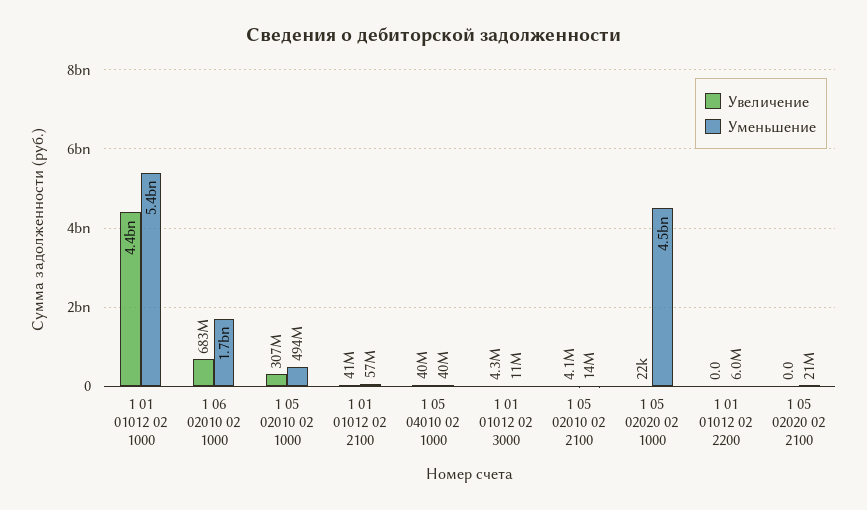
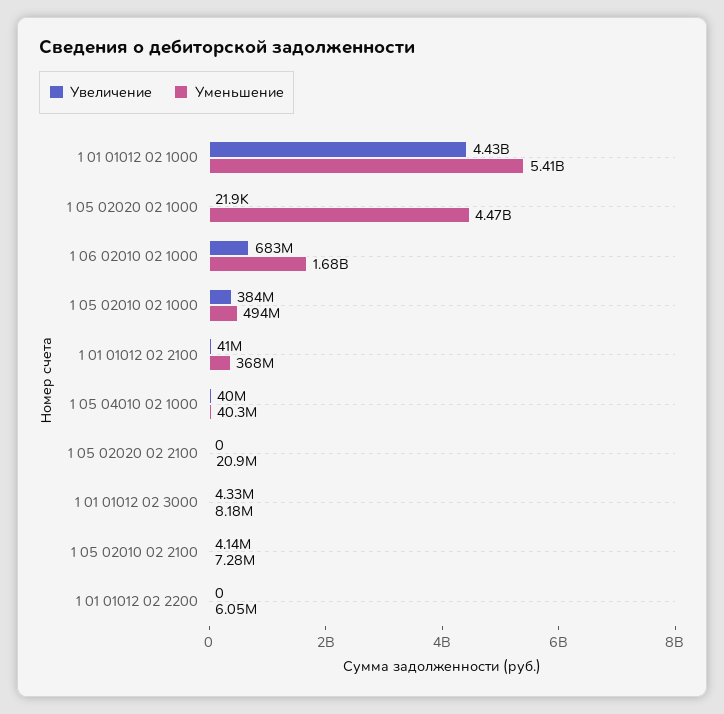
Увеличение, 1 05 02010 02 1000: 307000000 -> 384000000
Уменьшение, 1 01 01012 02 2100: 57000000 -> 368000000
Уменьшение, 1 01 01012 02 3000: 11000000 -> 8180000
Уменьшение, 1 05 02010 02 2100: 14000000 -> 7280000

